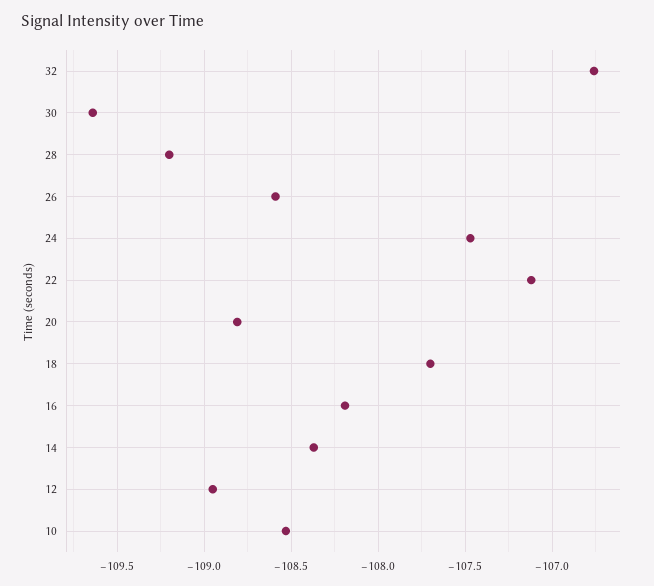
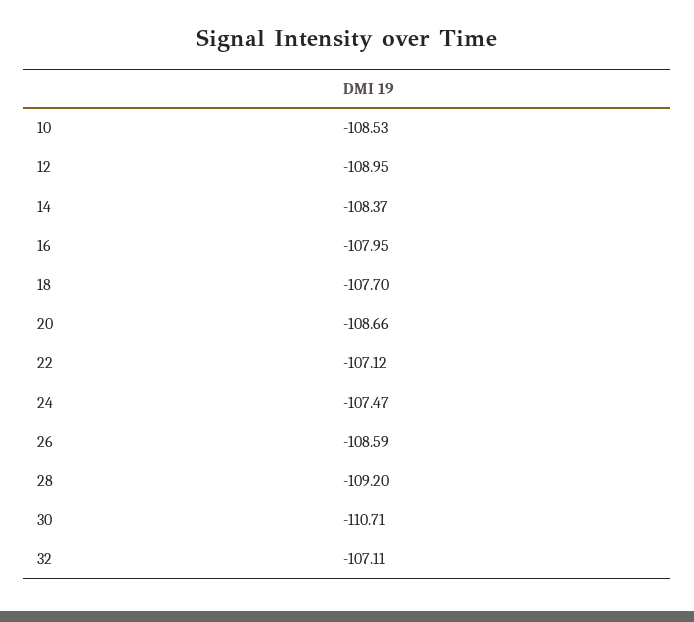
32: -106.75 -> -107.11
30: -109.65 -> -110.71
20: -108.8 -> -108.66
16: -108.2 -> -107.95

